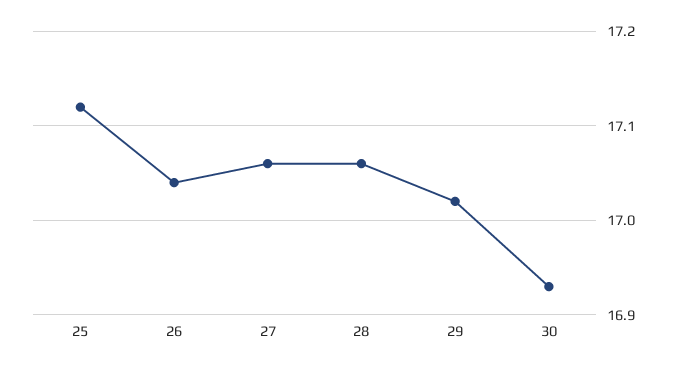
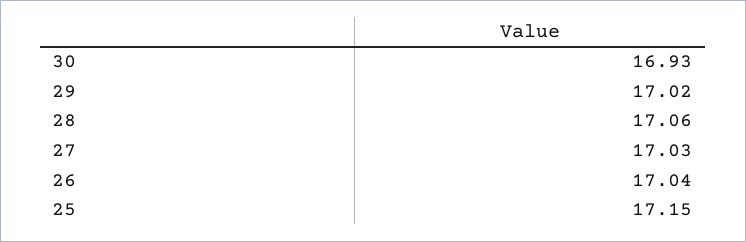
25: 17.12 -> 17.15
27: 17.06 -> 17.03

